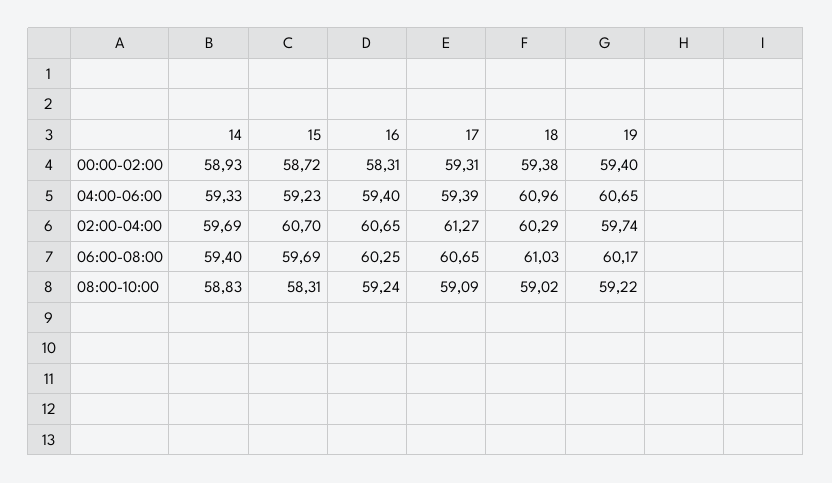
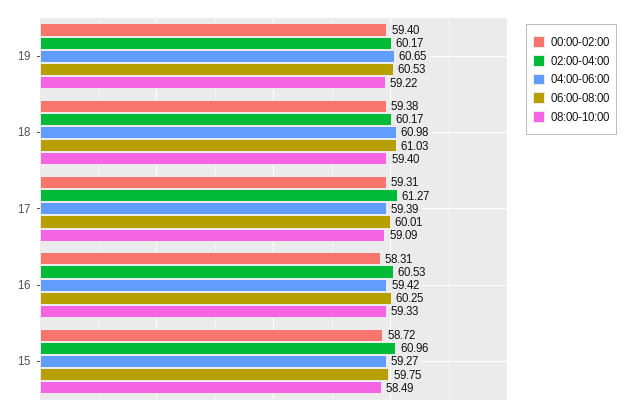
00:00-02:00, 14: 58.93 -> none
04:00-06:00, 14: 59.33 -> none
04:00-06:00, 15: 59.23 -> 59.27
04:00-06:00, 16: 59.4 -> 59.42
04:00-06:00, 18: 60.96 -> 60.98
02:00-04:00, 14: 59.69 -> none
02:00-04:00, 15: 60.7 -> 60.96
02:00-04:00, 16: 60.65 -> 60.53
02:00-04:00, 18: 60.29 -> 60.17
02:00-04:00, 19: 59.74 -> 60.17
06:00-08:00, 14: 59.4 -> none
06:00-08:00, 15: 59.69 -> 59.75
06:00-08:00, 17: 60.65 -> 60.01
06:00-08:00, 19: 60.17 -> 60.53
08:00-10:00, 14: 58.83 -> none
08:00-10:00, 15: 58.31 -> 58.49
08:00-10:00, 16: 59.24 -> 59.33
08:00-10:00, 18: 59.02 -> 59.4

